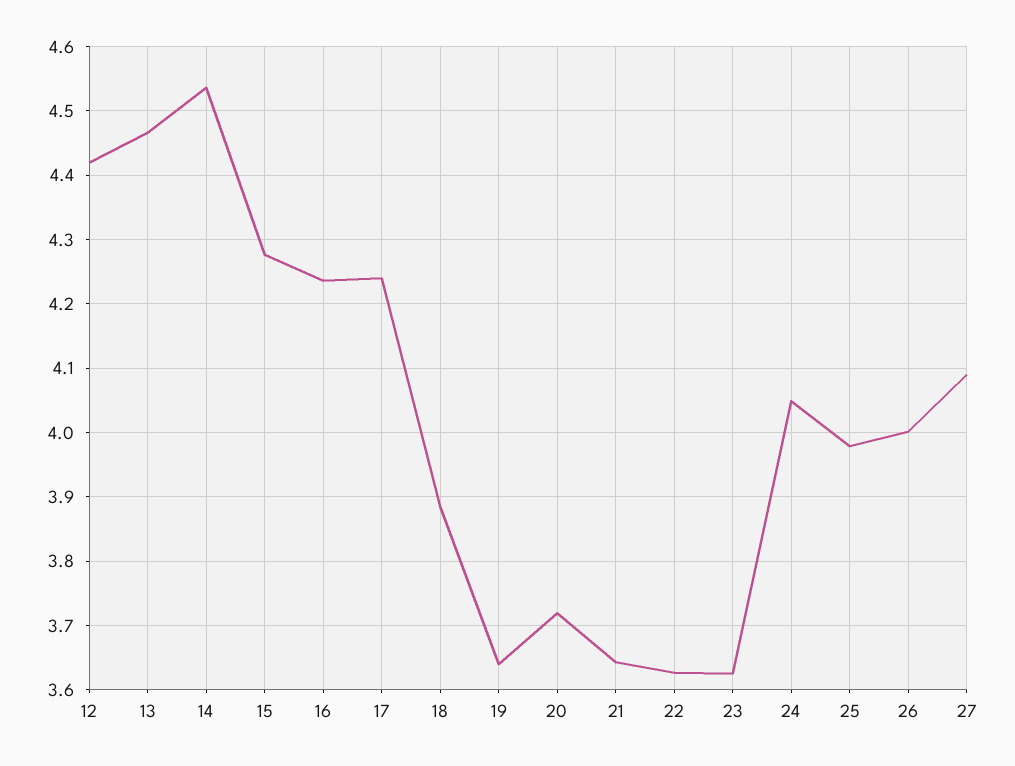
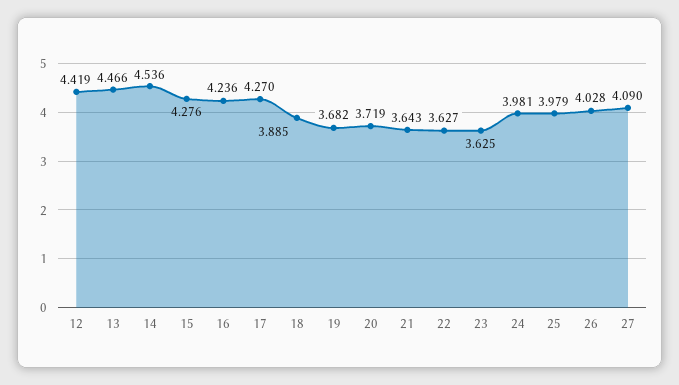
17: 4.24 -> 4.27
19: 3.64 -> 3.682
24: 4.05 -> 3.981
26: 4 -> 4.028

